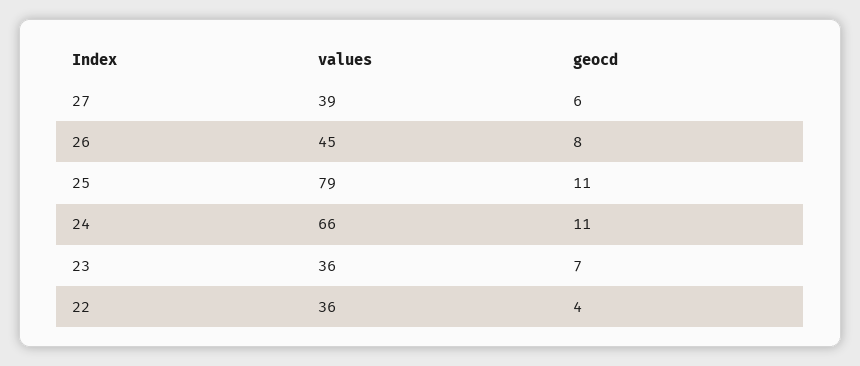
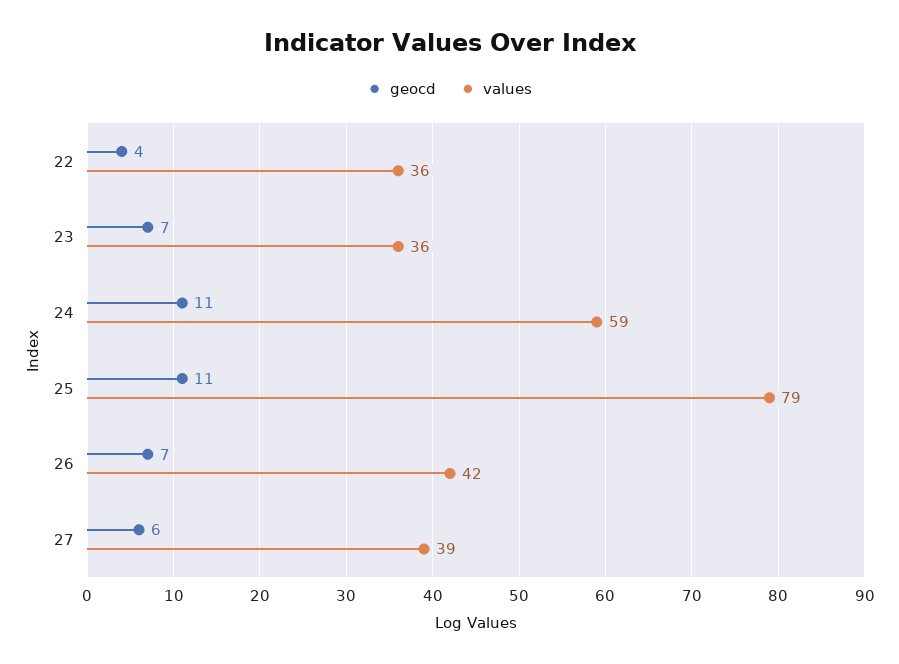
values, 26: 45 -> 42
geocd, 26: 8 -> 7
values, 24: 66 -> 59

